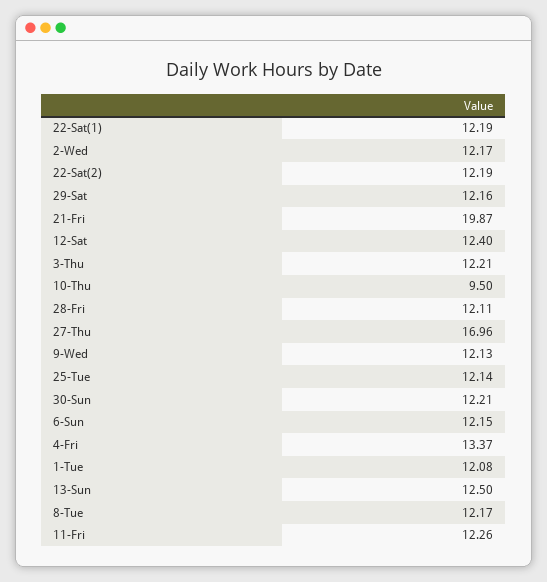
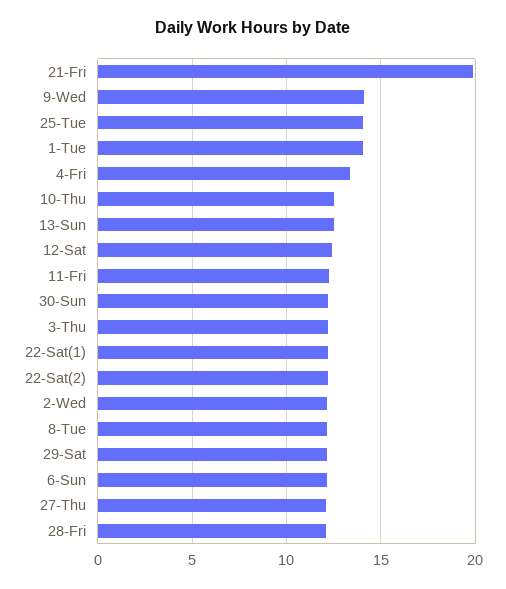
10-Thu: 9.5 -> 12.5
27-Thu: 16.96 -> 12
9-Wed: 12.13 -> 14
25-Tue: 12.14 -> 14
1-Tue: 12.08 -> 14

